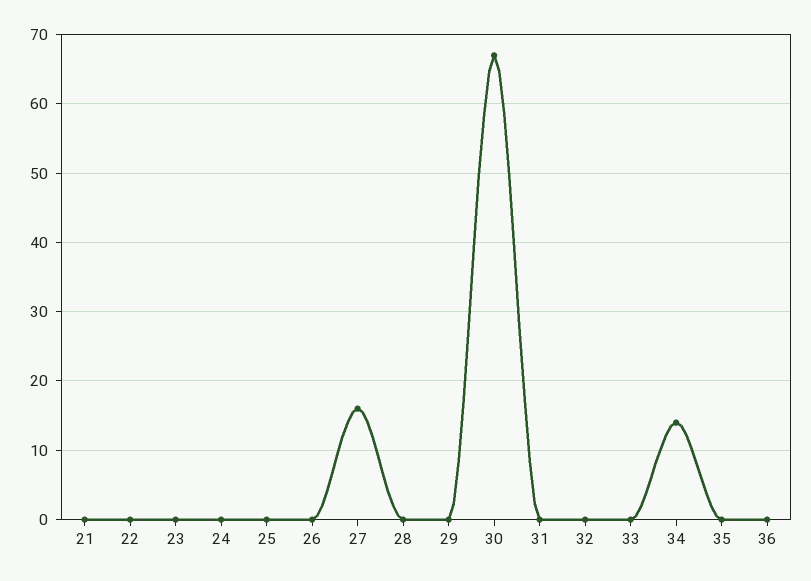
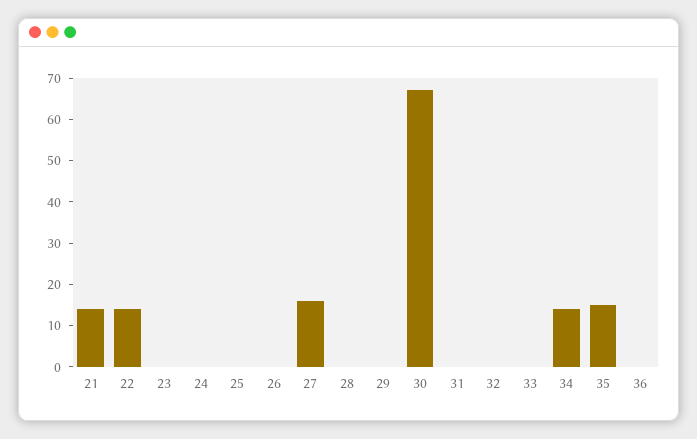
21: 0 -> 15
22: 0 -> 15
35: 0 -> 15

